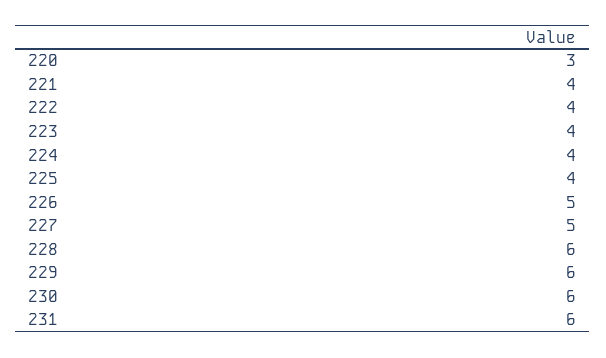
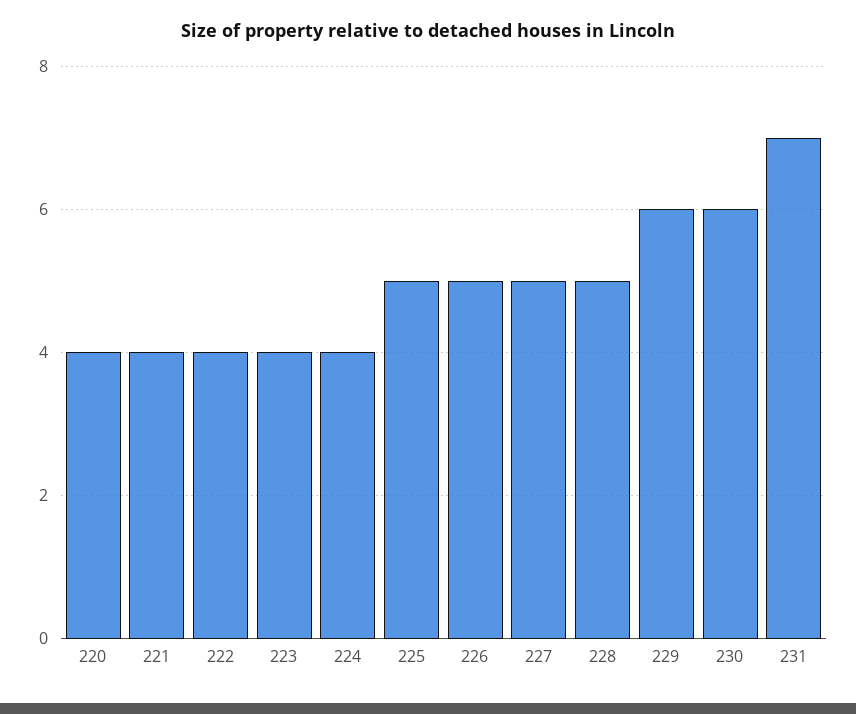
220: 3 -> 4
225: 4 -> 5
228: 6 -> 5
231: 6 -> 7

